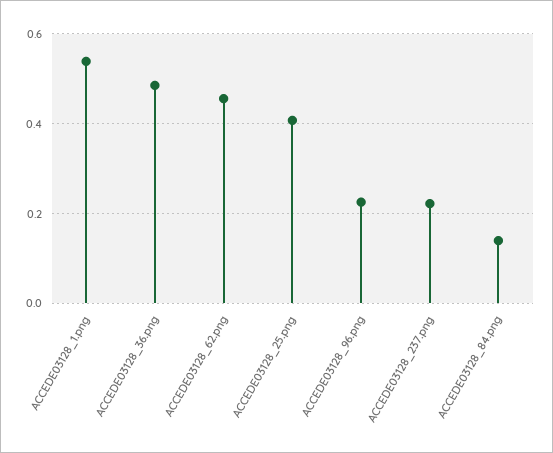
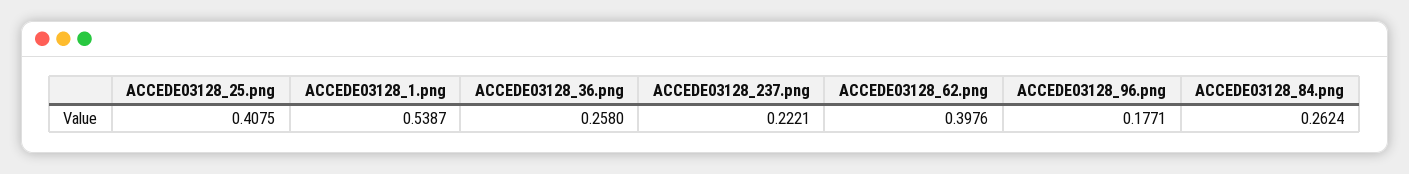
ACCEDE03128_36.png: 0.48 -> 0.258
ACCEDE03128_62.png: 0.46 -> 0.3976
ACCEDE03128_96.png: 0.22 -> 0.1771
ACCEDE03128_84.png: 0.14 -> 0.2624

